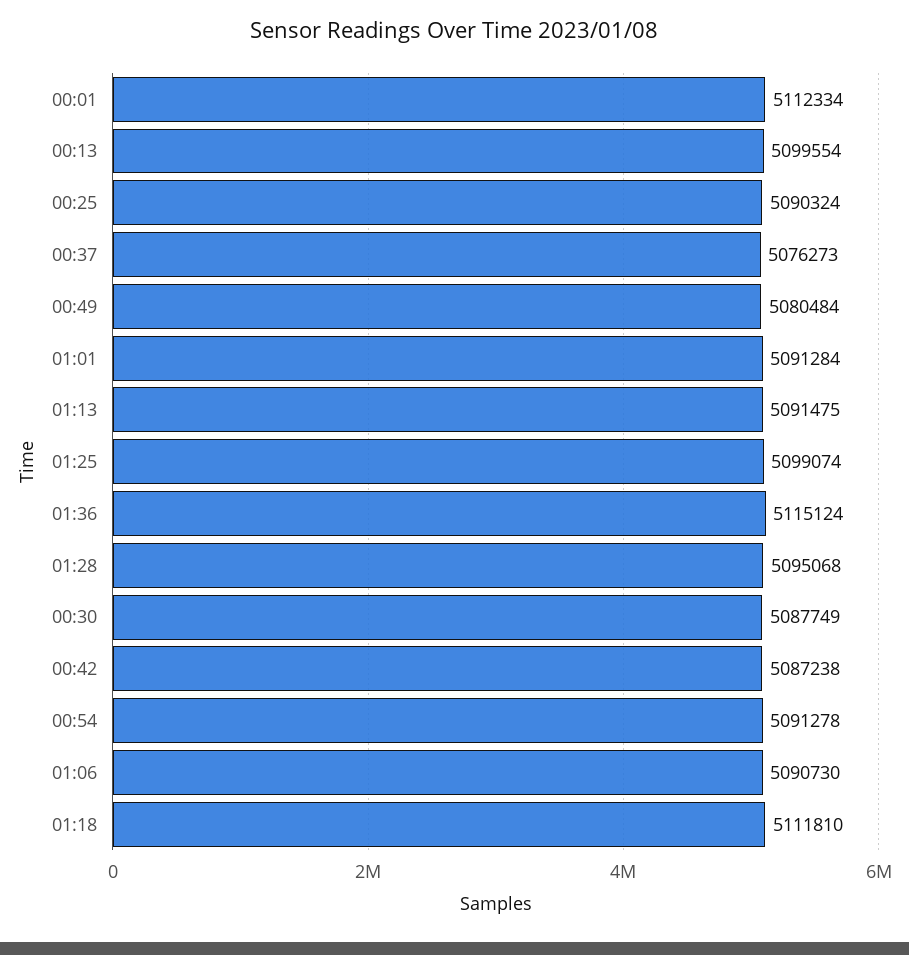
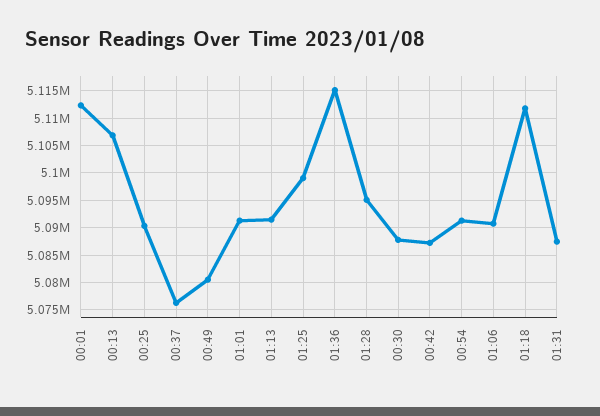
00:13: 5099554 -> 5107500
01:31: none -> 5087500

